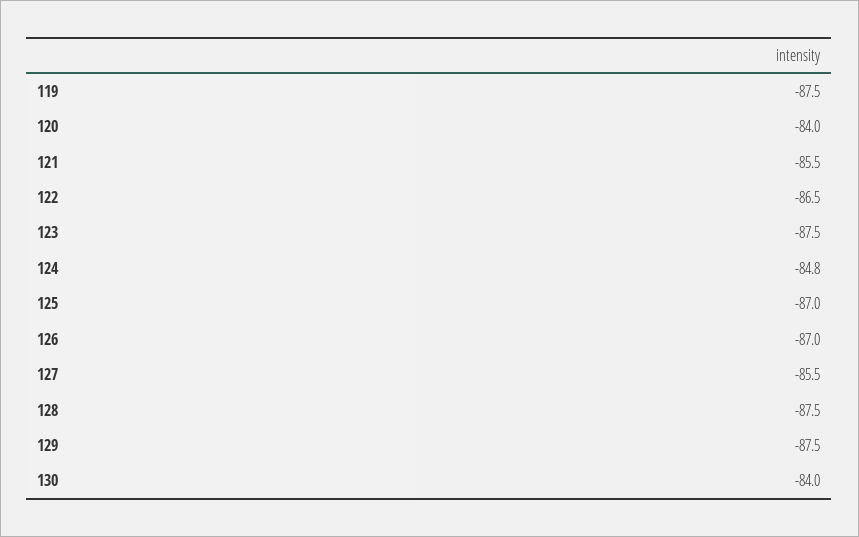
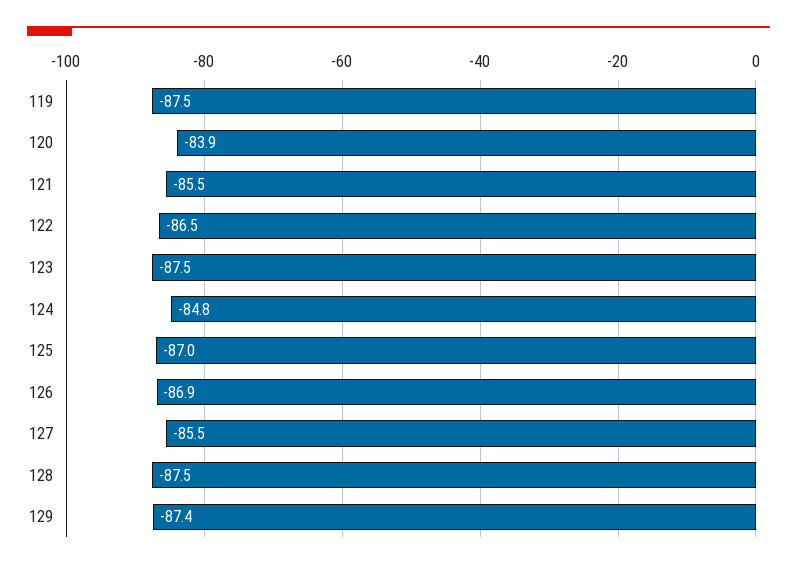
120: -84 -> -83.9
126: -87 -> -86.9
129: -87.5 -> -87.4
130: -84 -> none

